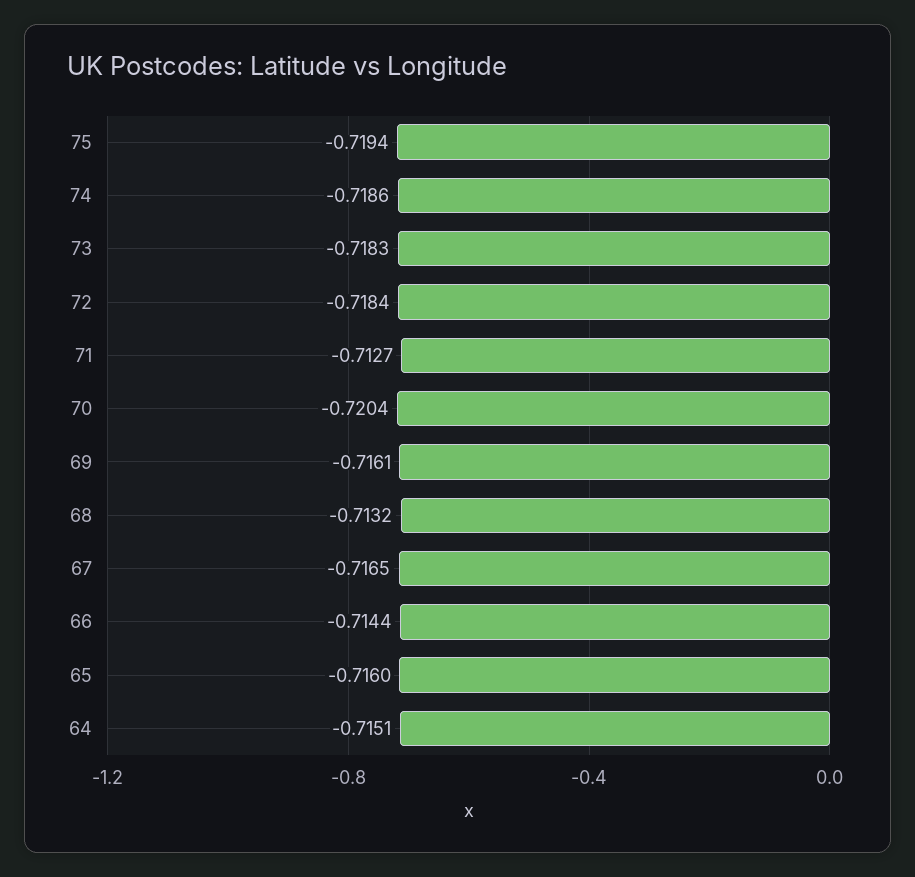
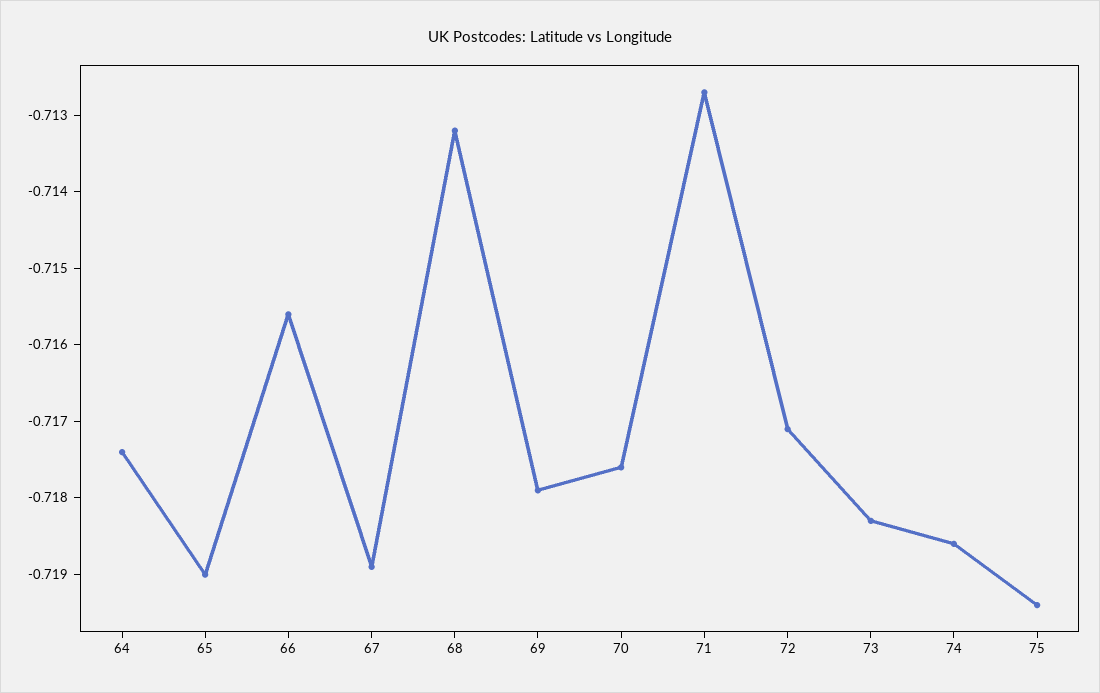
72: -0.7184 -> -0.717
70: -0.7204 -> -0.7175
69: -0.7161 -> -0.718
67: -0.7165 -> -0.719
66: -0.7144 -> -0.7155
65: -0.716 -> -0.719
64: -0.7151 -> -0.7175

